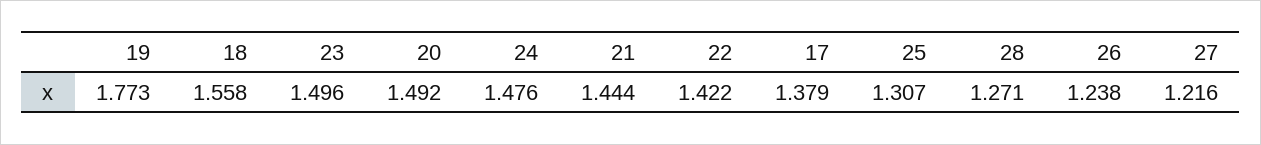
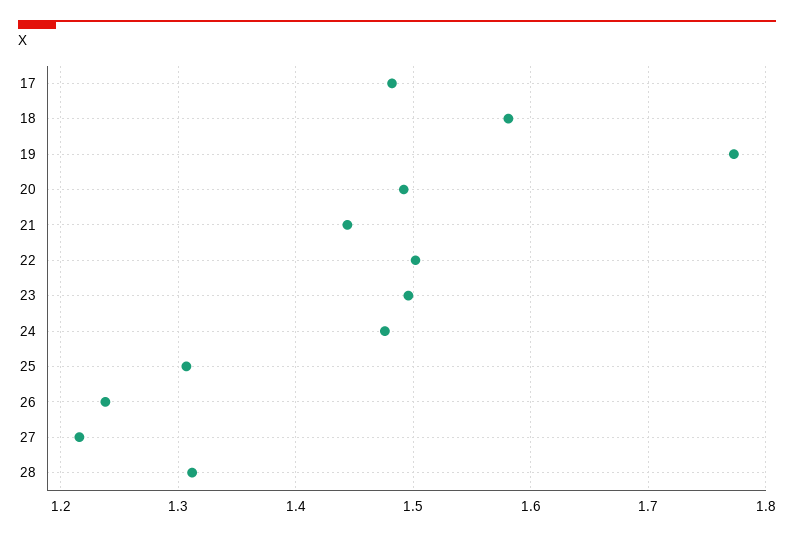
18: 1.558 -> 1.58
22: 1.422 -> 1.5
17: 1.379 -> 1.48
28: 1.271 -> 1.31

